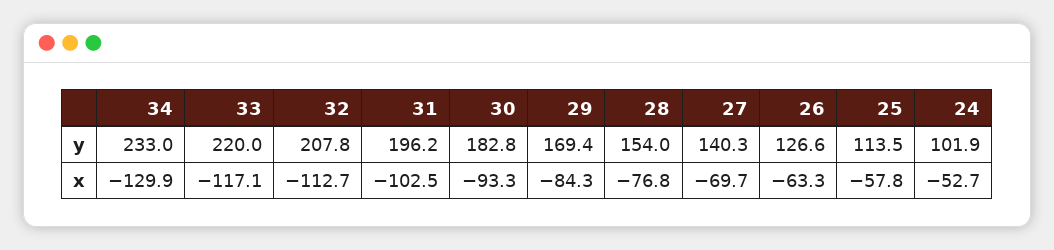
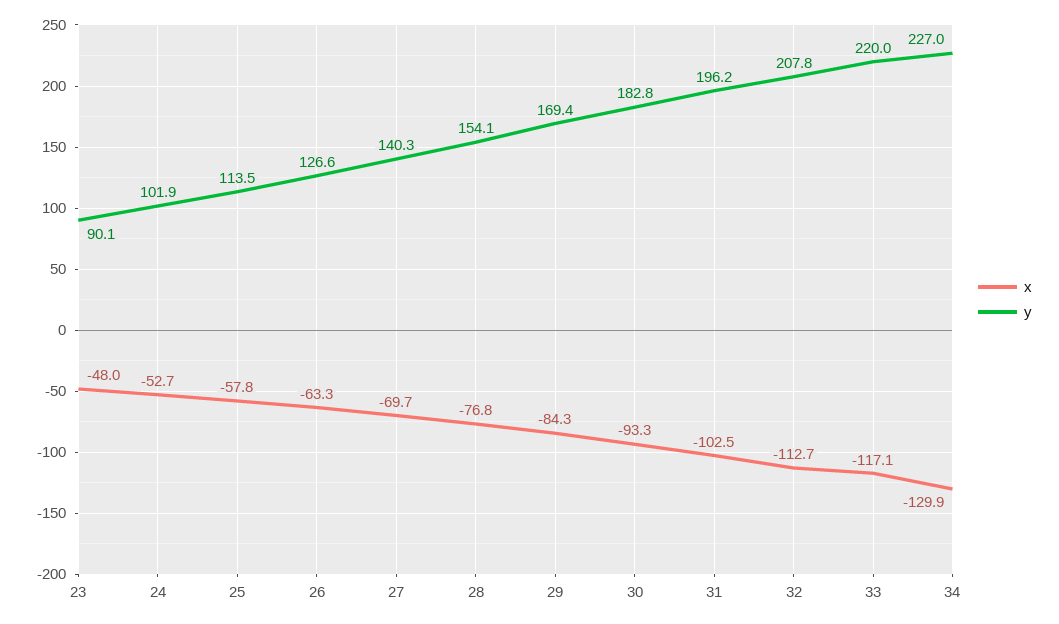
y, 34: 233 -> 227
y, 28: 154 -> 154.1
x, 23: none -> -48
y, 23: none -> 90.1

